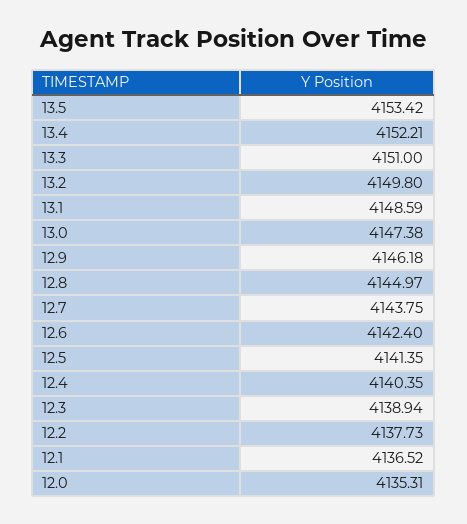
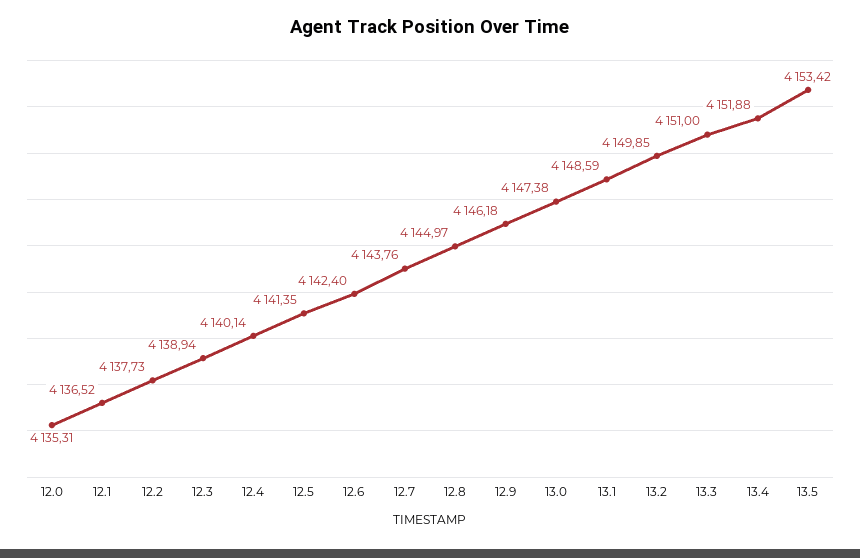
13.4: 4152.21 -> 4151.88
13.2: 4149.8 -> 4149.85
12.7: 4143.75 -> 4143.76
12.4: 4140.35 -> 4140.14

